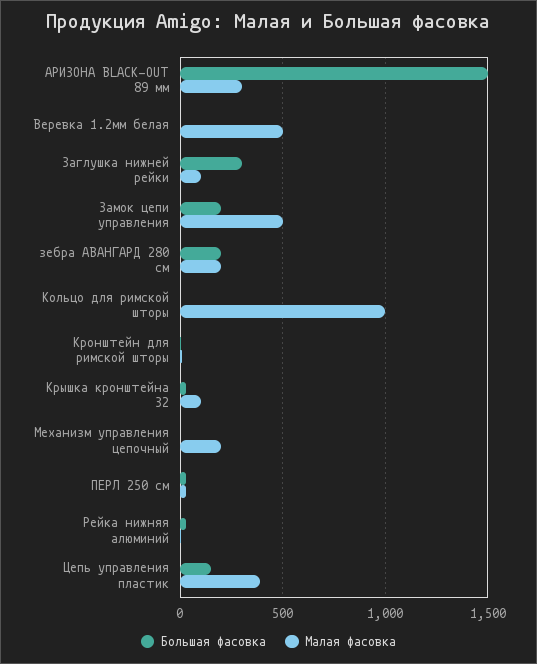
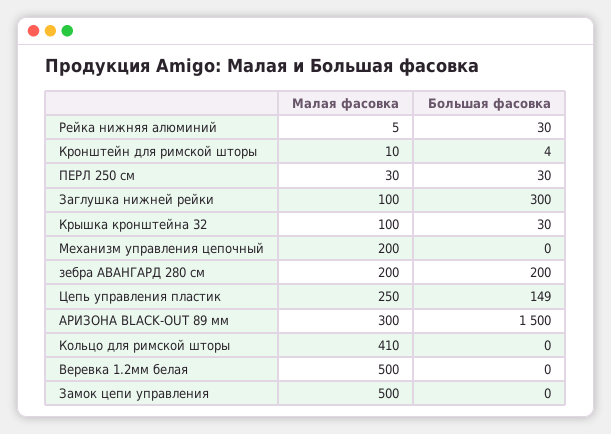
Большая фасовка, Замок цепи управления: 200 -> 0
Малая фасовка, Кольцо для римской шторы: 1000 -> 410
Малая фасовка, Цепь управления пластик: 400 -> 250

